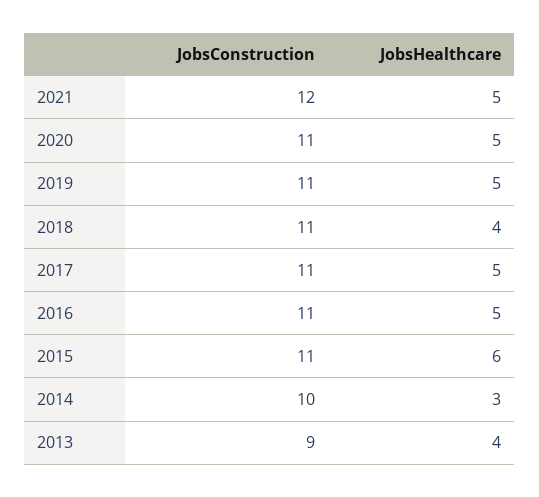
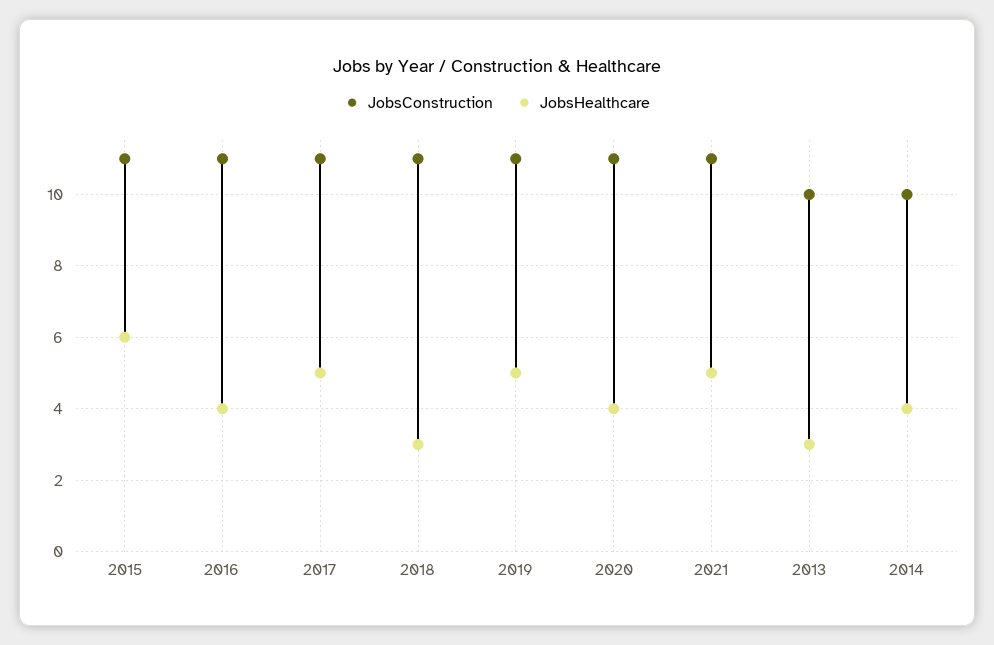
JobsConstruction, 2021: 12 -> 11
JobsHealthcare, 2020: 5 -> 4
JobsHealthcare, 2018: 4 -> 3
JobsHealthcare, 2016: 5 -> 4
JobsHealthcare, 2014: 3 -> 4
JobsConstruction, 2013: 9 -> 10
JobsHealthcare, 2013: 4 -> 3

